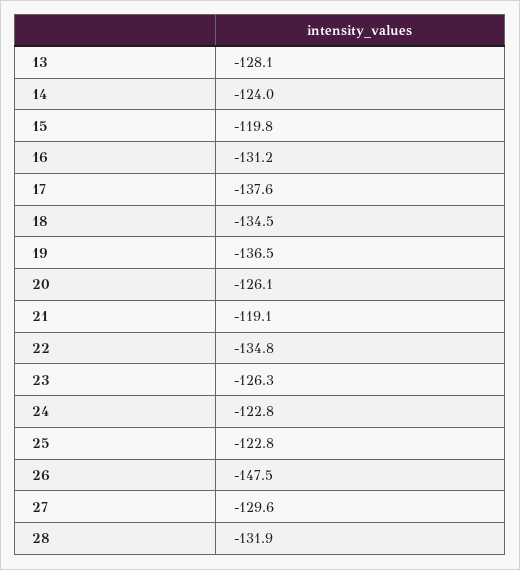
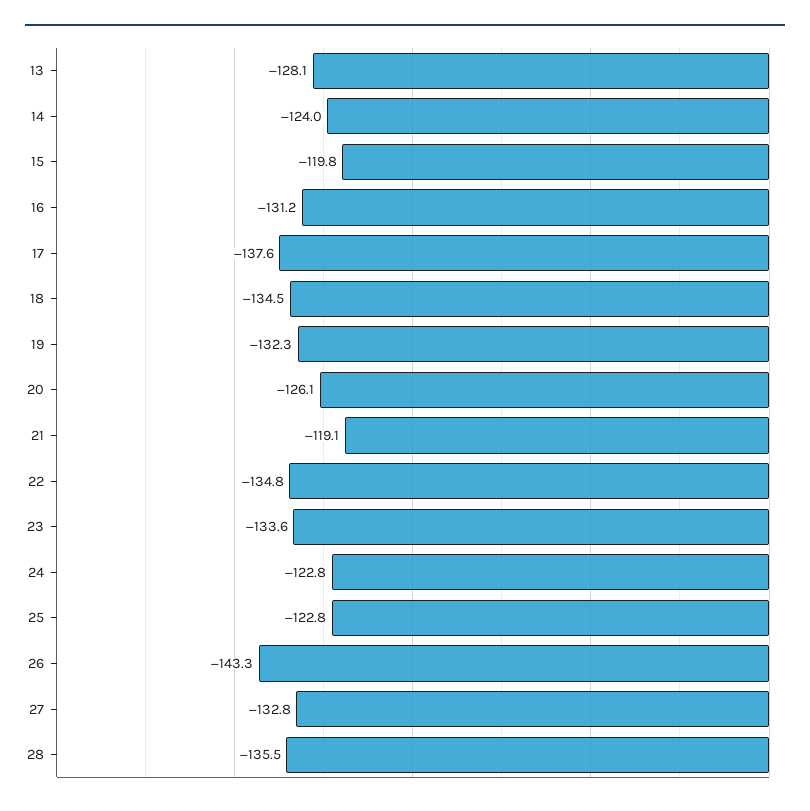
19: -136.5 -> -132.3
23: -126.3 -> -133.6
26: -147.5 -> -143.3
27: -129.6 -> -132.8
28: -131.9 -> -135.5

